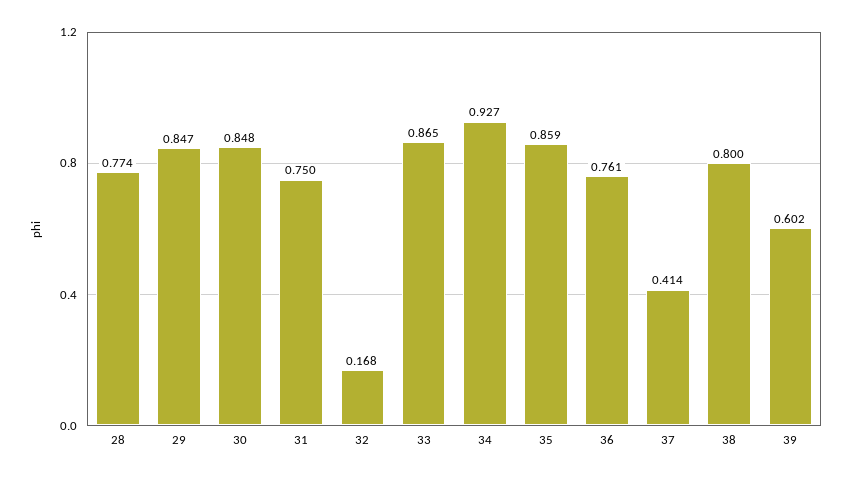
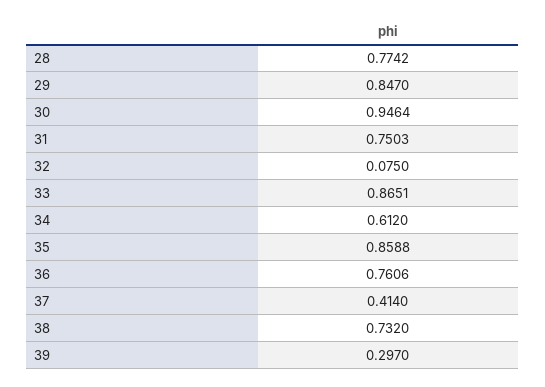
30: 0.848 -> 0.9464
32: 0.168 -> 0.075
34: 0.927 -> 0.612
38: 0.8 -> 0.732
39: 0.602 -> 0.297

